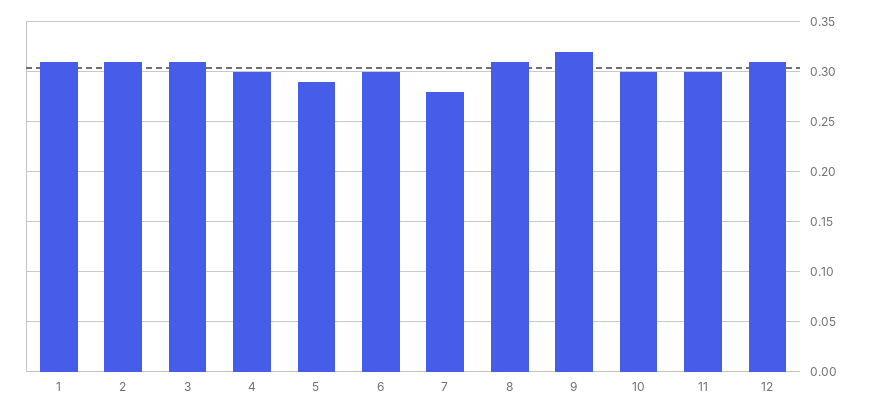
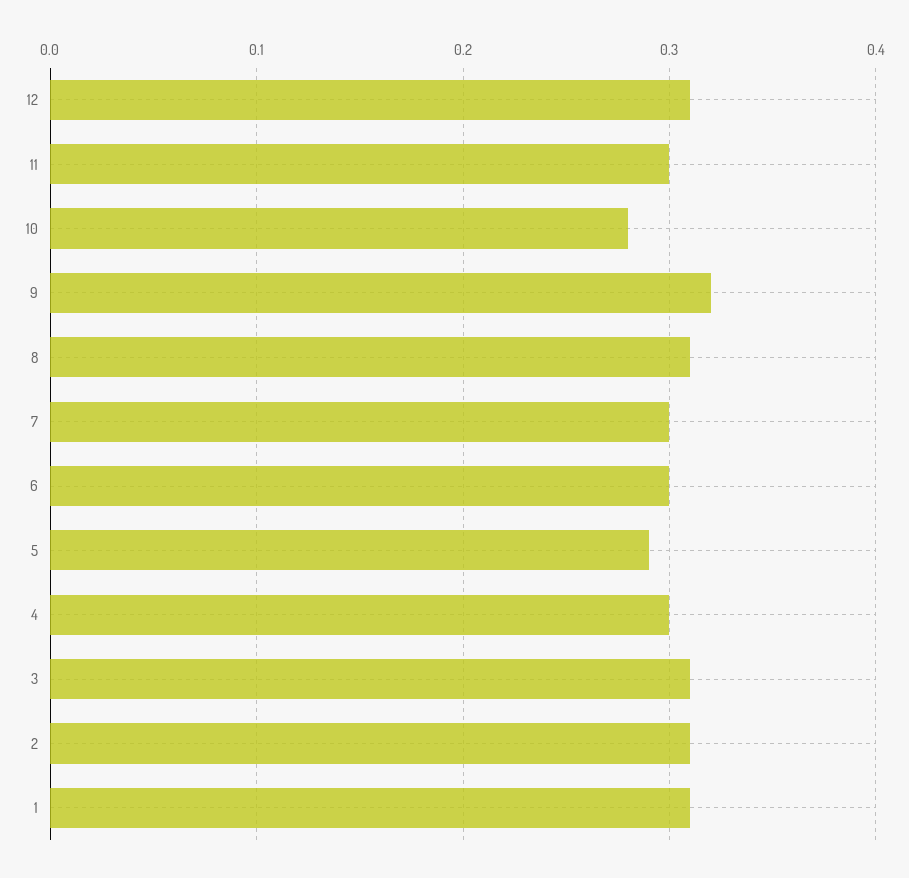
7: 0.28 -> 0.3
10: 0.3 -> 0.28

